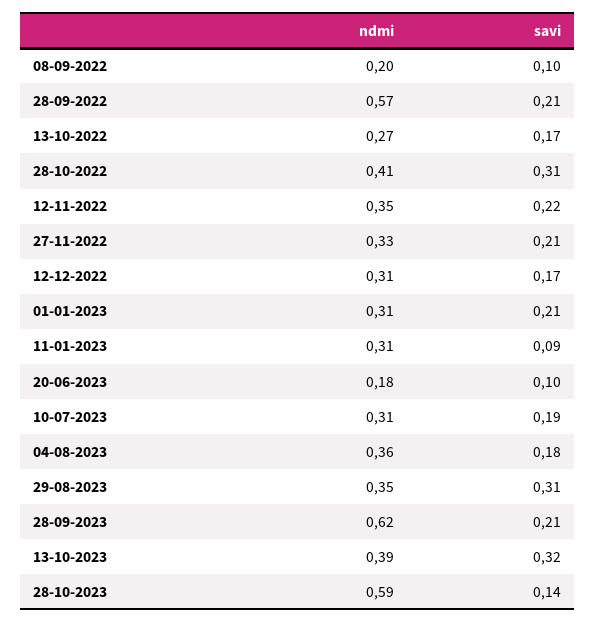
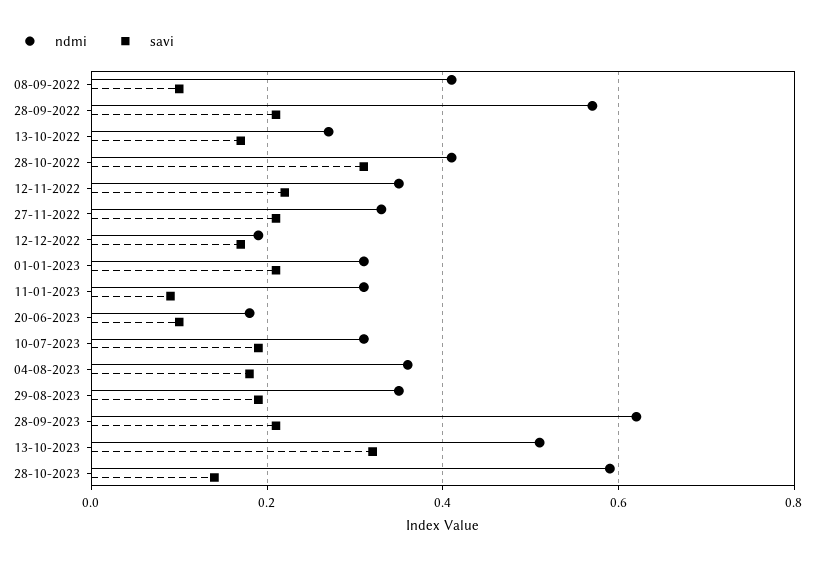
ndmi, 08-09-2022: 0.2 -> 0.4
ndmi, 12-12-2022: 0.31 -> 0.2
savi, 29-08-2023: 0.31 -> 0.2
ndmi, 13-10-2023: 0.39 -> 0.5

